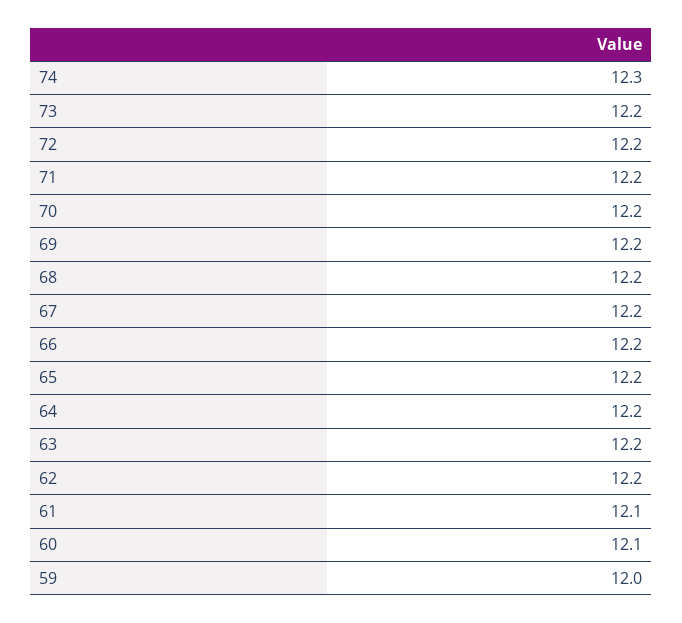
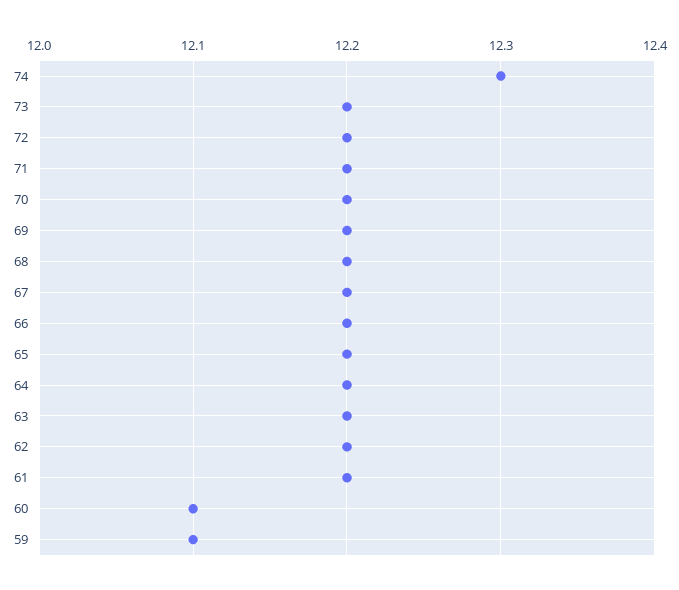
61: 12.1 -> 12.2
59: 12 -> 12.1

